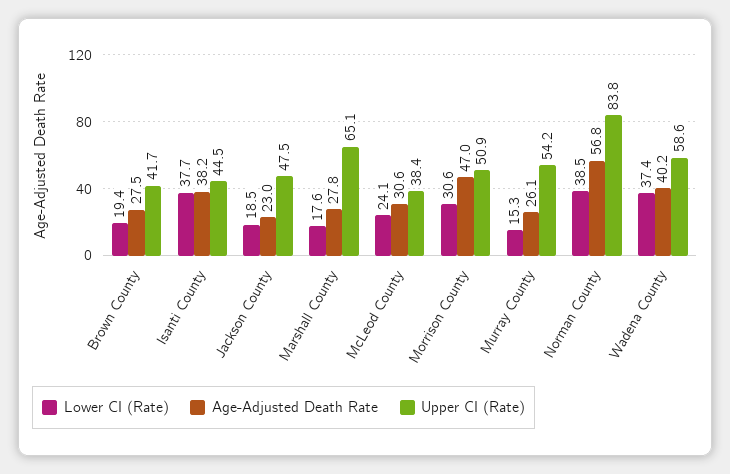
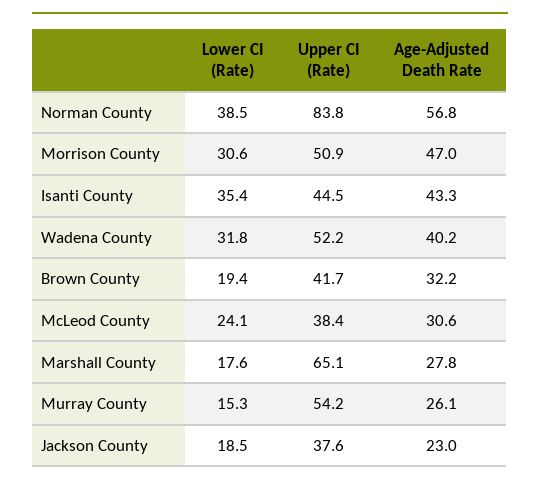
Age-Adjusted Death Rate, Brown County: 27.5 -> 32.2
Lower CI (Rate), Isanti County: 37.7 -> 35.4
Age-Adjusted Death Rate, Isanti County: 38.2 -> 43.3
Upper CI (Rate), Jackson County: 47.5 -> 37.6
Lower CI (Rate), Wadena County: 37.4 -> 31.8
Upper CI (Rate), Wadena County: 58.6 -> 52.2

